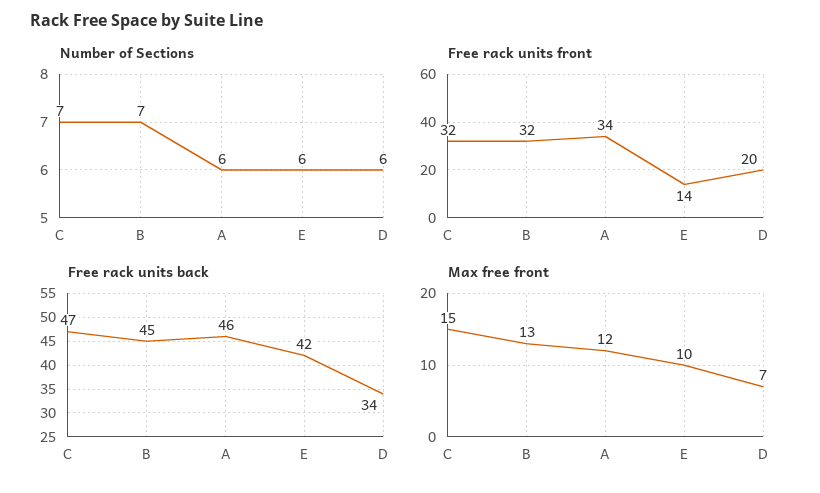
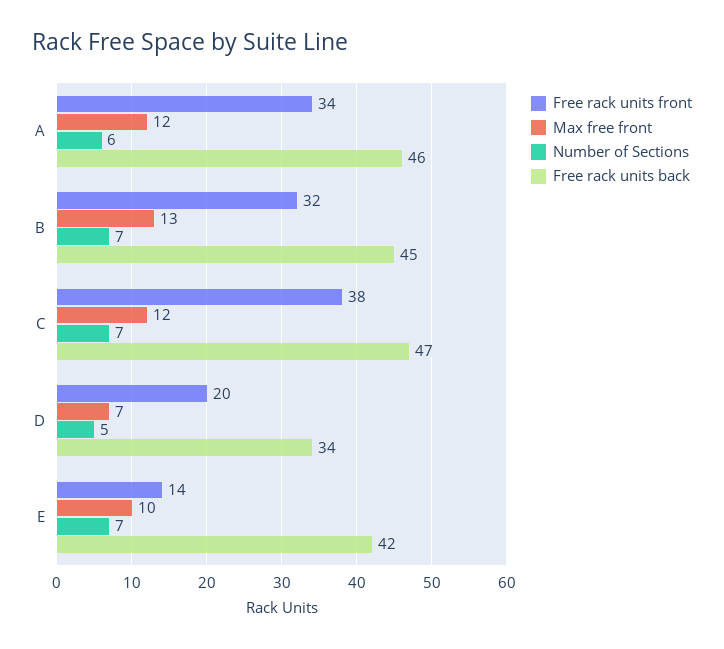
Number of Sections, E: 6 -> 7
Number of Sections, D: 6 -> 5
Free rack units front, C: 32 -> 38
Max free front, C: 15 -> 12

